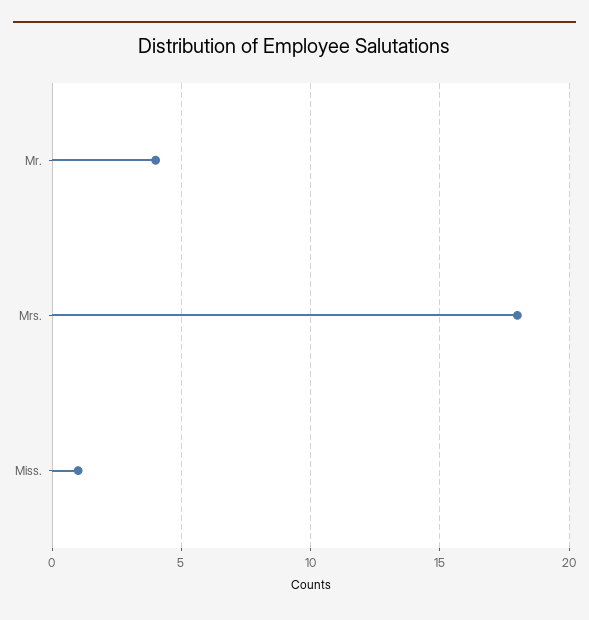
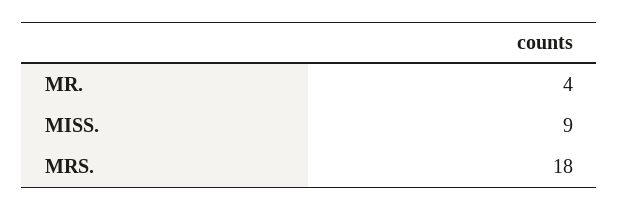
Miss.: 1 -> 9

